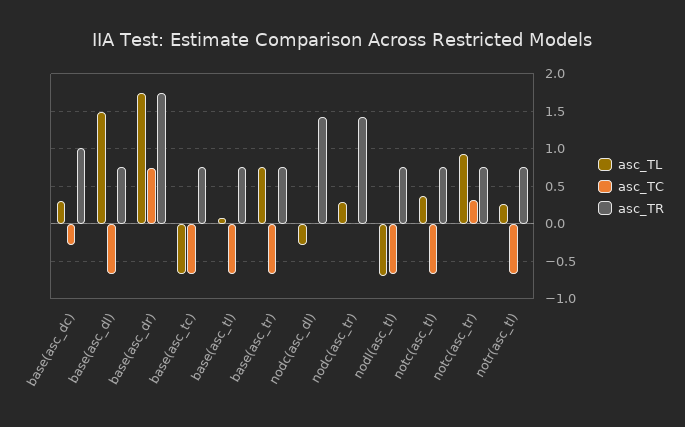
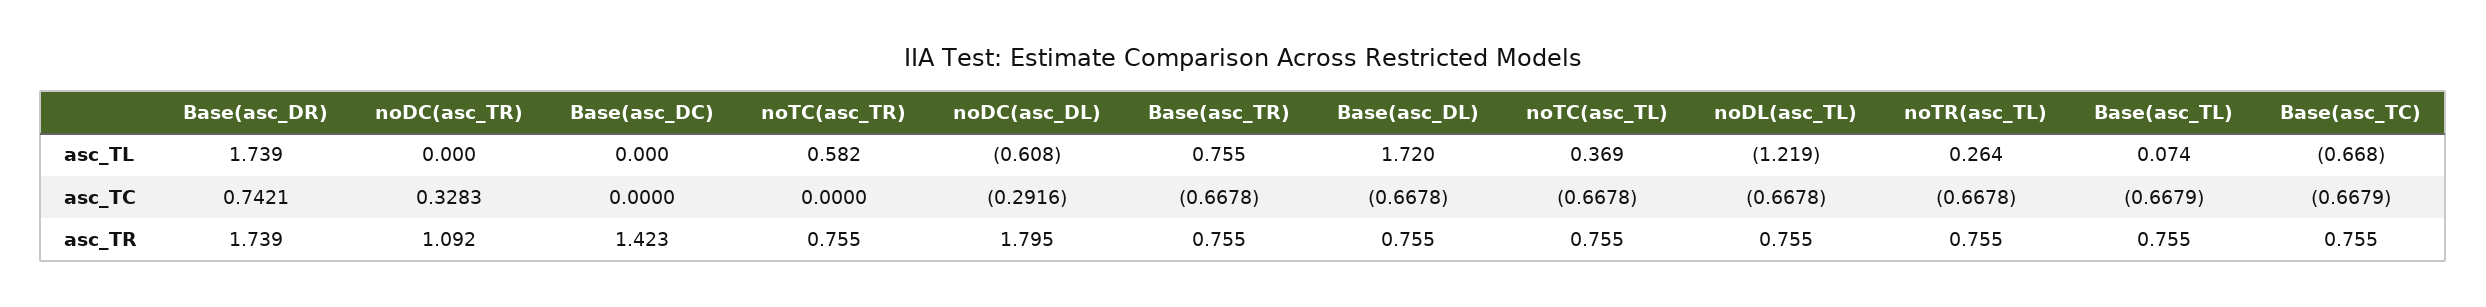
asc_TL, base(asc_dc): 0.3 -> 0
asc_TC, base(asc_dc): -0.3 -> 0
asc_TR, base(asc_dc): 1 -> 1.423
asc_TL, base(asc_dl): 1.5 -> 1.72
asc_TL, nodc(asc_dl): -0.3 -> -0.608
asc_TC, nodc(asc_dl): 0 -> -0.2916
asc_TR, nodc(asc_dl): 1.4 -> 1.795
asc_TL, nodc(asc_tr): 0.3 -> 0
asc_TC, nodc(asc_tr): 0 -> 0.3283
asc_TR, nodc(asc_tr): 1.4 -> 1.092
asc_TL, nodl(asc_tl): -0.7 -> -1.219
asc_TL, notc(asc_tr): 0.9 -> 0.582
asc_TC, notc(asc_tr): 0.3 -> 0

